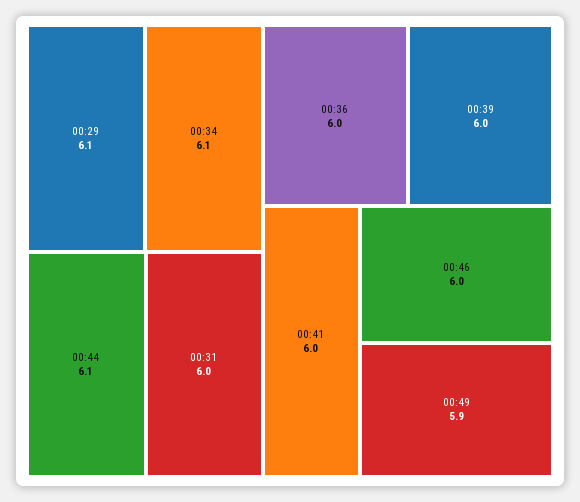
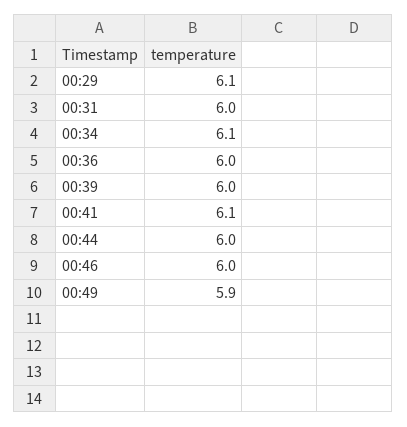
00:44: 6.1 -> 6
00:41: 6 -> 6.1

